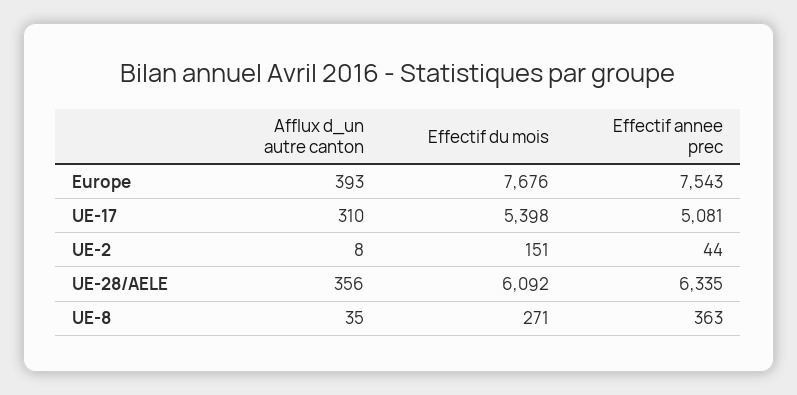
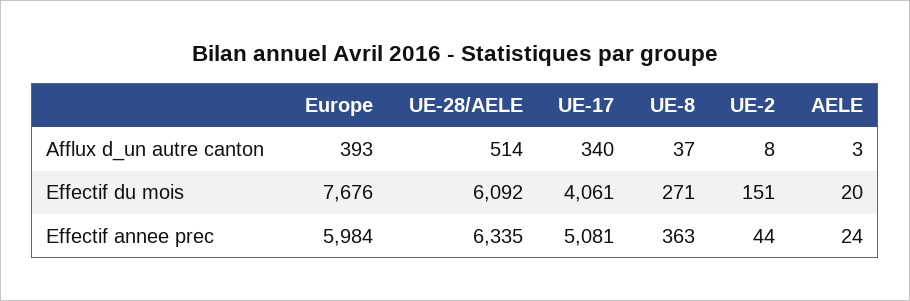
Effectif annee prec, Europe: 7543 -> 5984
Afflux d_un autre canton, UE-17: 310 -> 340
Effectif du mois, UE-17: 5398 -> 4061
Afflux d_un autre canton, UE-28/AELE: 356 -> 514
Afflux d_un autre canton, UE-8: 35 -> 37
Afflux d_un autre canton, AELE: none -> 3
Effectif du mois, AELE: none -> 20
Effectif annee prec, AELE: none -> 24

